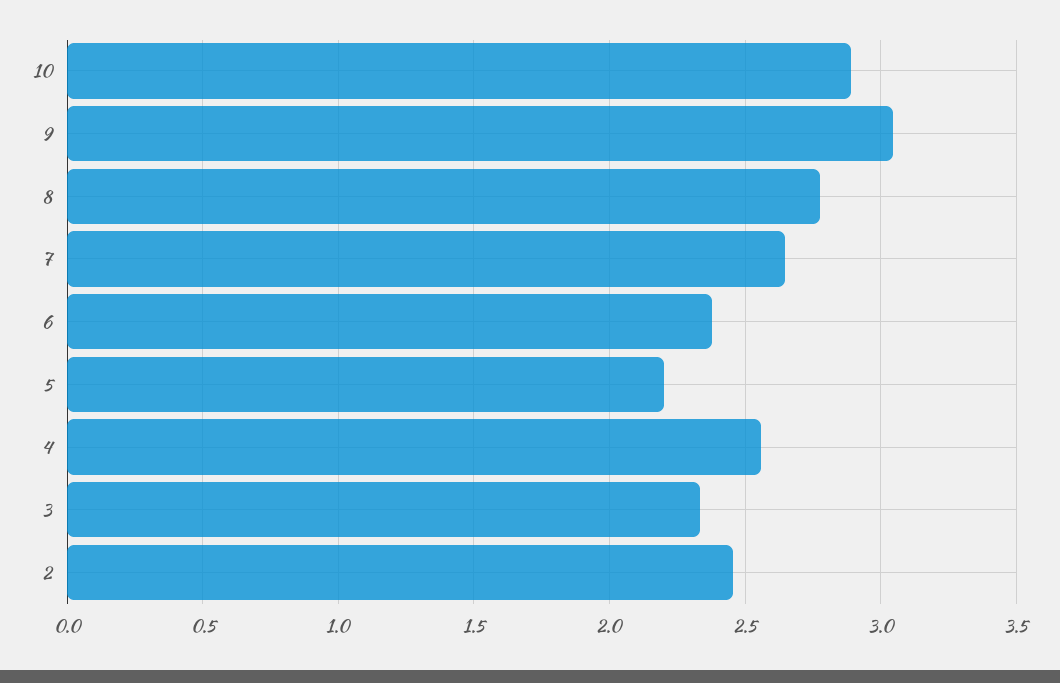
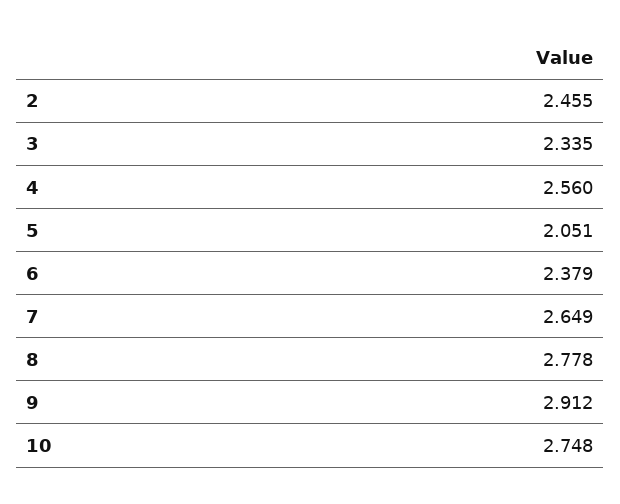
10: 2.9 -> 2.748
9: 3.05 -> 2.912
5: 2.2 -> 2.051

